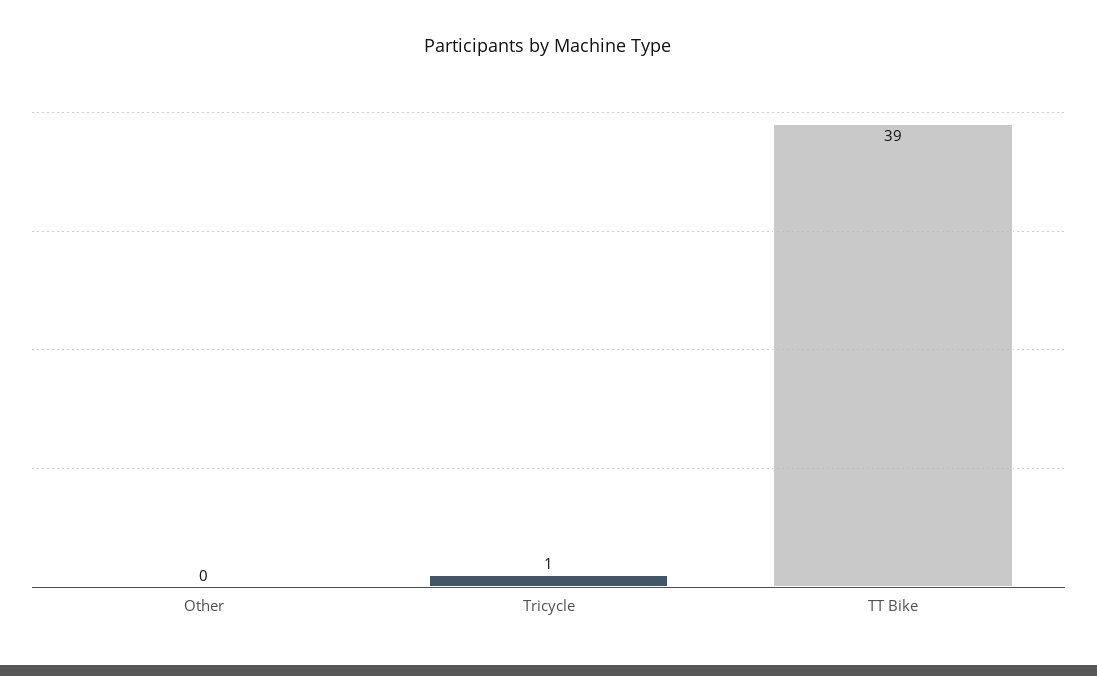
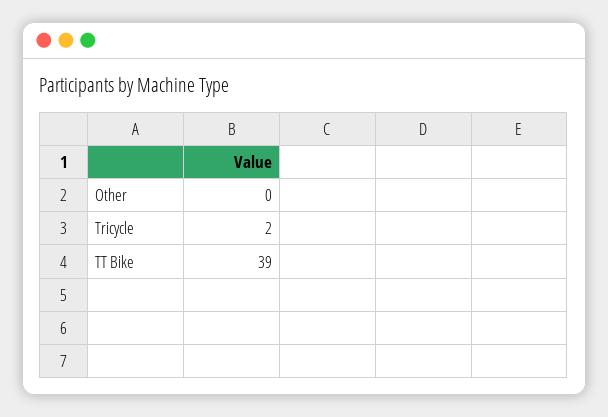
Tricycle: 1 -> 2

